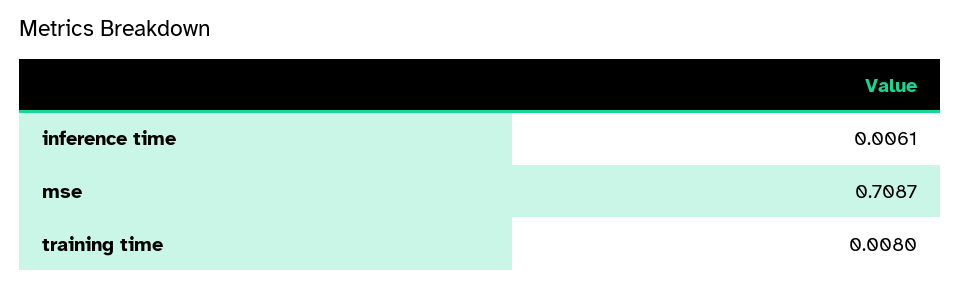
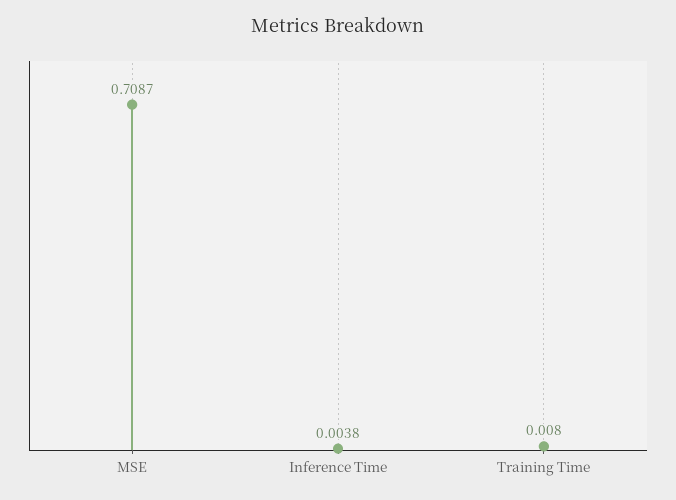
inference time: 0.0061 -> 0.0038

